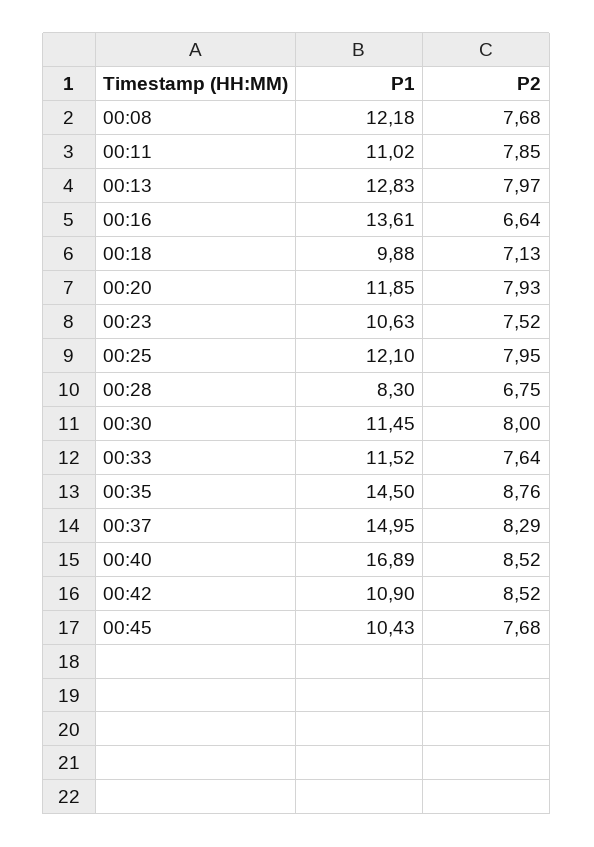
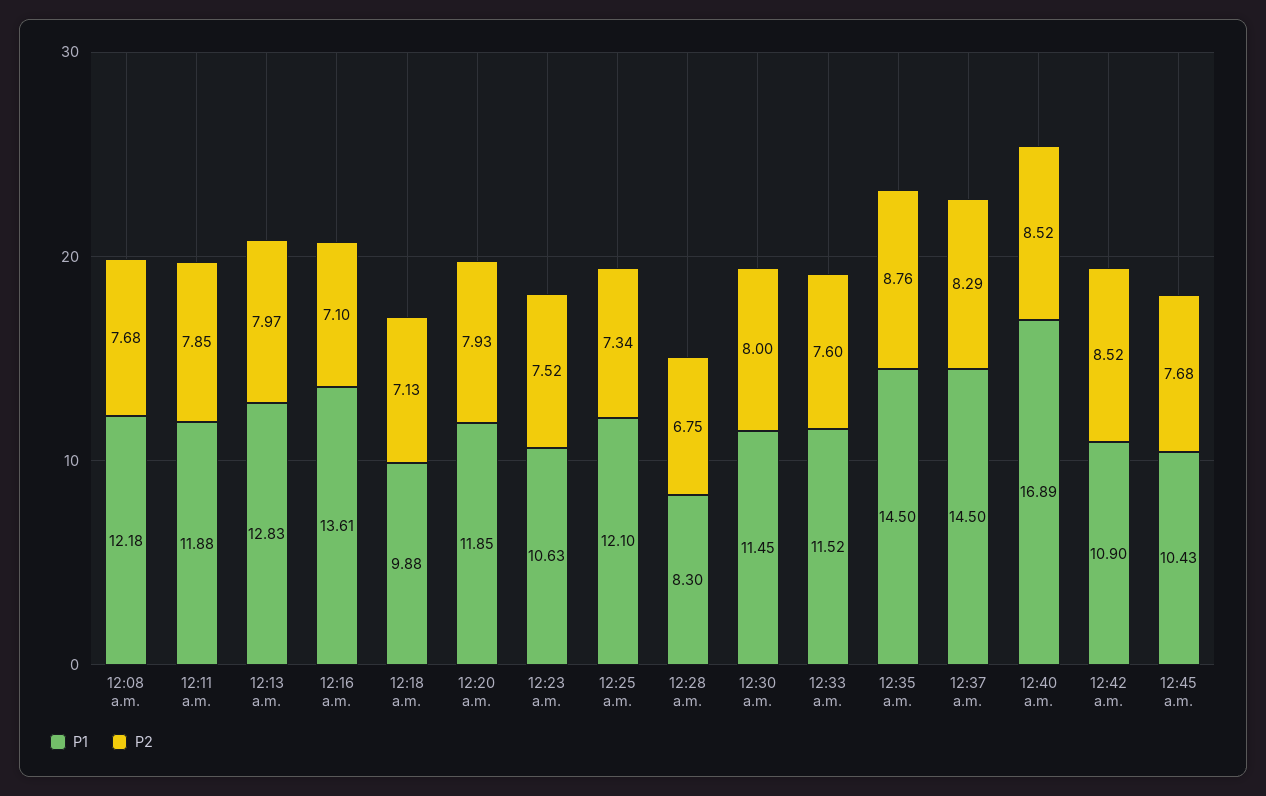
P1, 00:11: 11.02 -> 11.88
P2, 00:16: 6.64 -> 7.1
P2, 00:25: 7.95 -> 7.34
P2, 00:33: 7.64 -> 7.6
P1, 00:37: 14.95 -> 14.5

